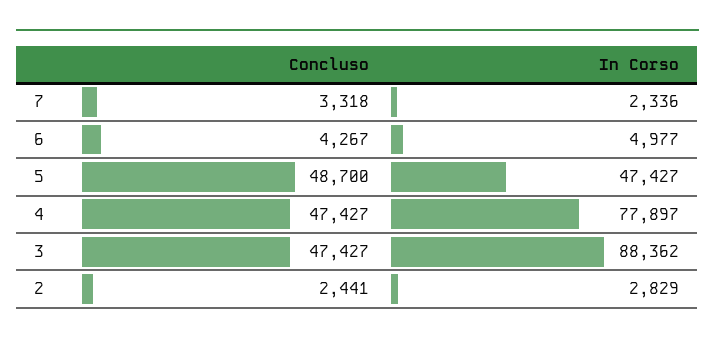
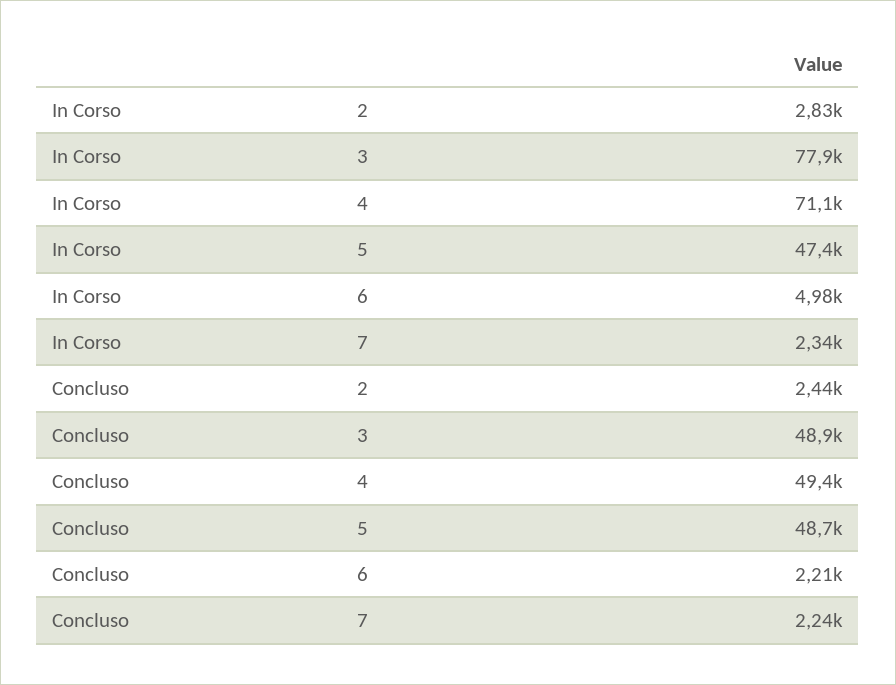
Concluso, 7: 3318 -> 2240
Concluso, 6: 4267 -> 2210
Concluso, 4: 47427 -> 49400
In Corso, 4: 77897 -> 71100
Concluso, 3: 47427 -> 48900
In Corso, 3: 88362 -> 77900

